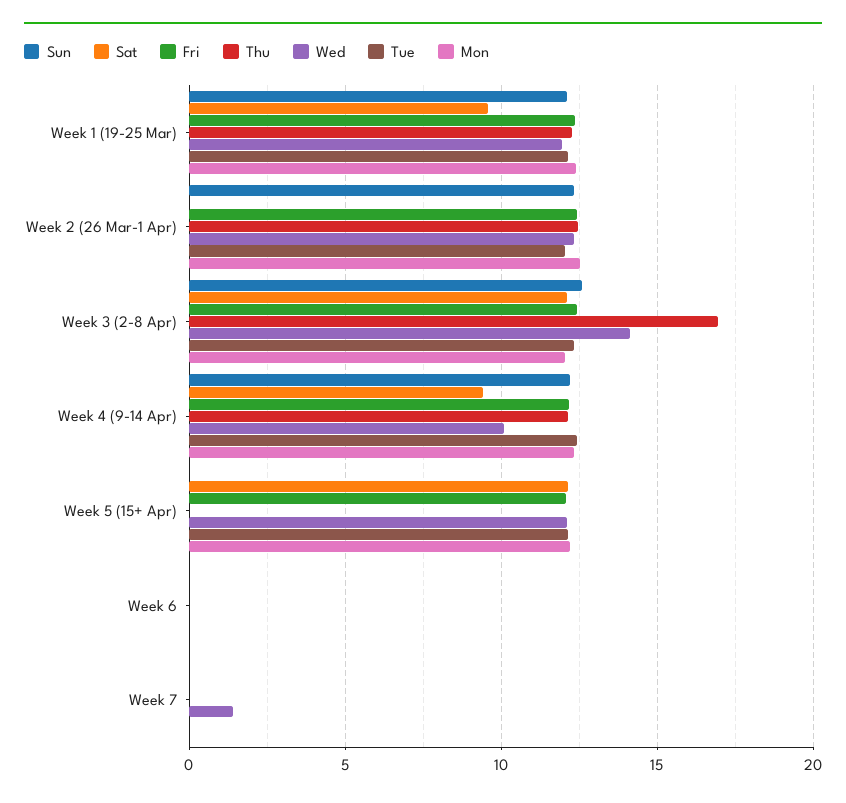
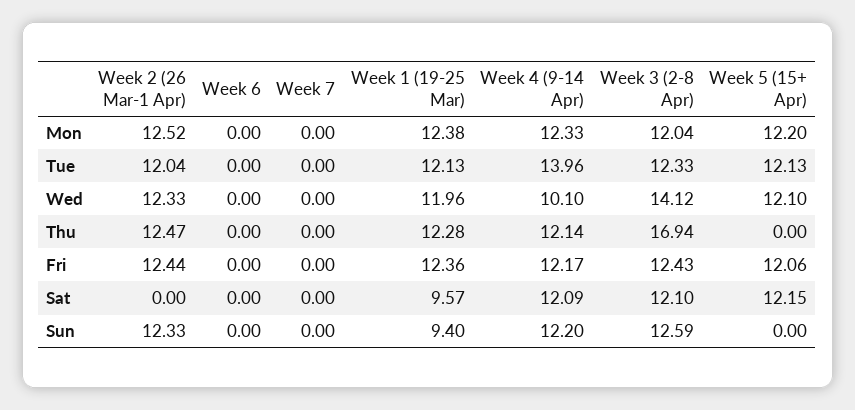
Sun, Week 1 (19-25 Mar): 12 -> 9.4
Sat, Week 4 (9-14 Apr): 9.5 -> 12.09
Tue, Week 4 (9-14 Apr): 12.5 -> 13.96
Wed, Week 7: 1.5 -> 0

